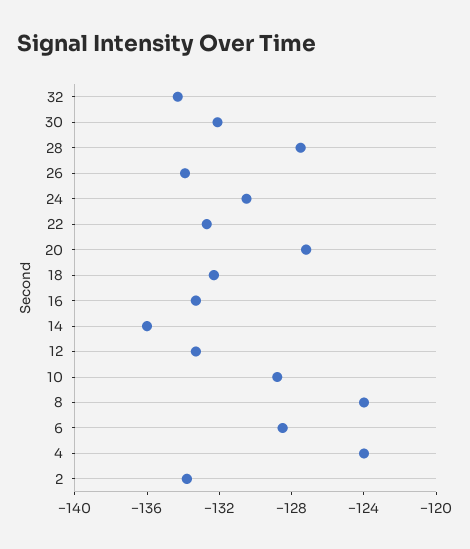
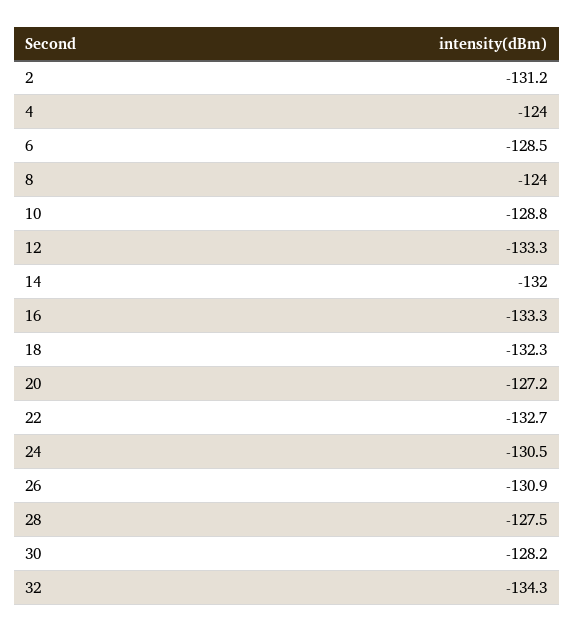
30: -132 -> -128.2
26: -134 -> -130.9
14: -136 -> -132
2: -134 -> -131.2

